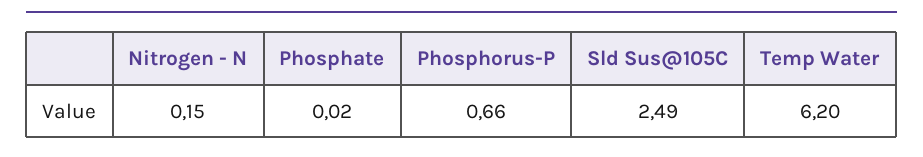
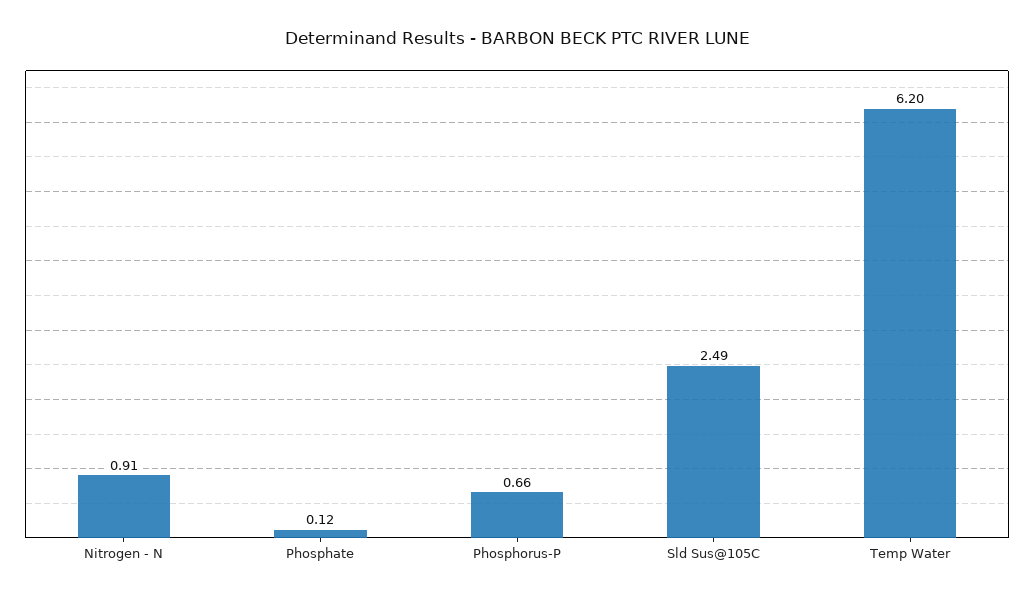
Nitrogen - N: 0.15 -> 0.91
Phosphate: 0.02 -> 0.12

